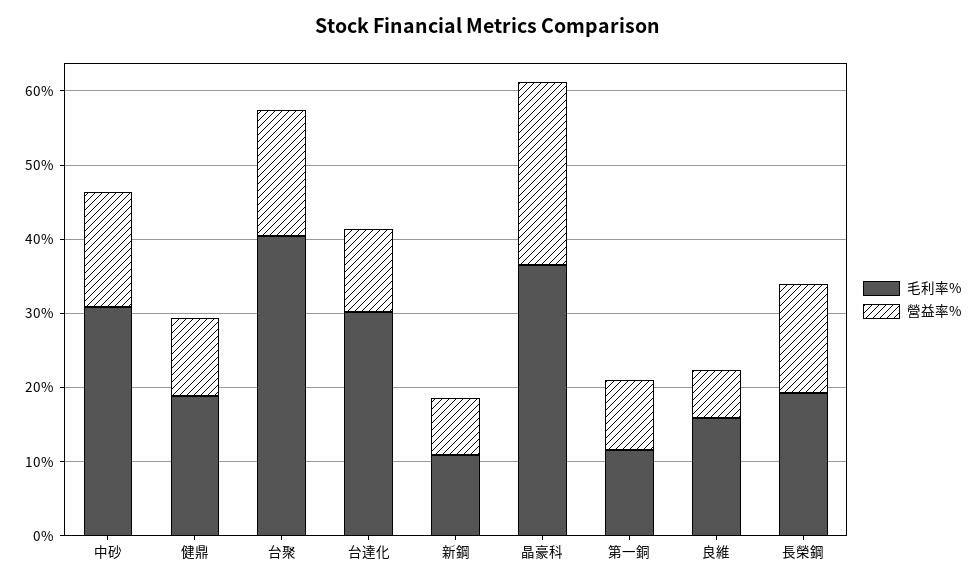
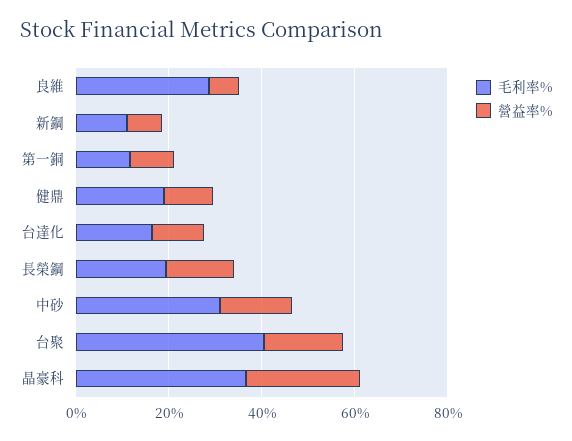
毛利率%, 台達化: 30 -> 15
毛利率%, 良維: 16 -> 30

